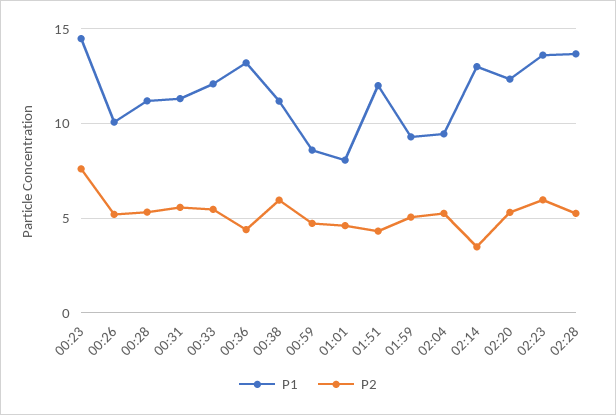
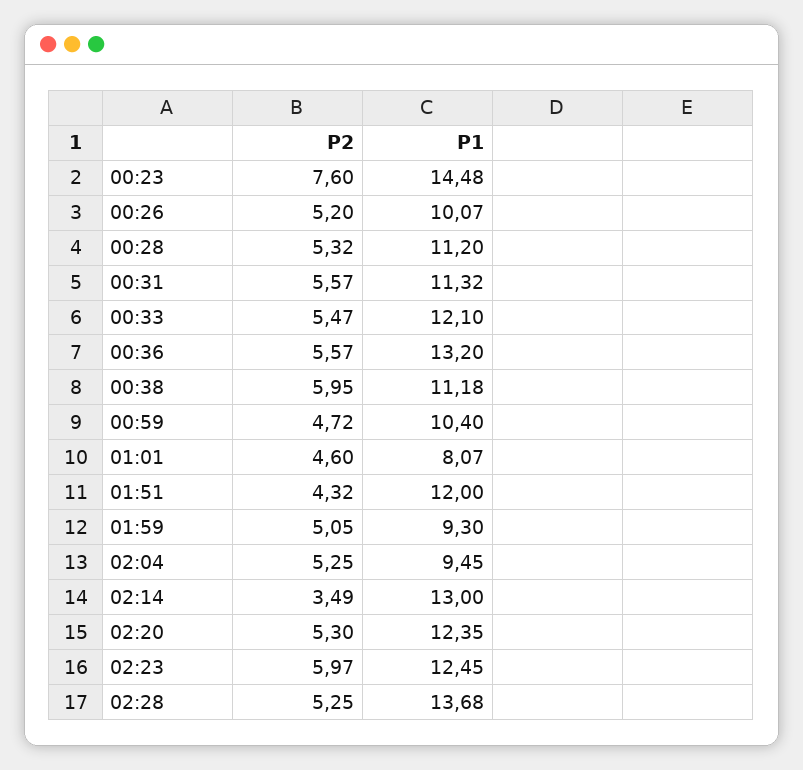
P2, 00:36: 4.5 -> 5.57
P1, 00:59: 8.5 -> 10.4
P1, 02:23: 13.5 -> 12.45

